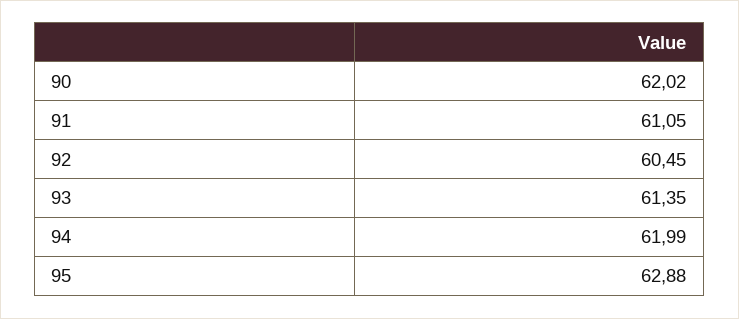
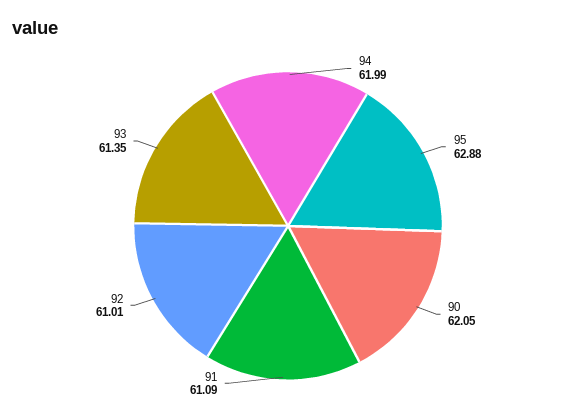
90: 62.02 -> 62.05
91: 61.05 -> 61.09
92: 60.45 -> 61.01

